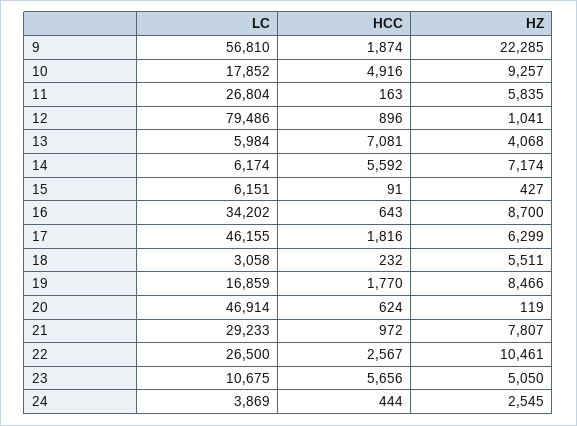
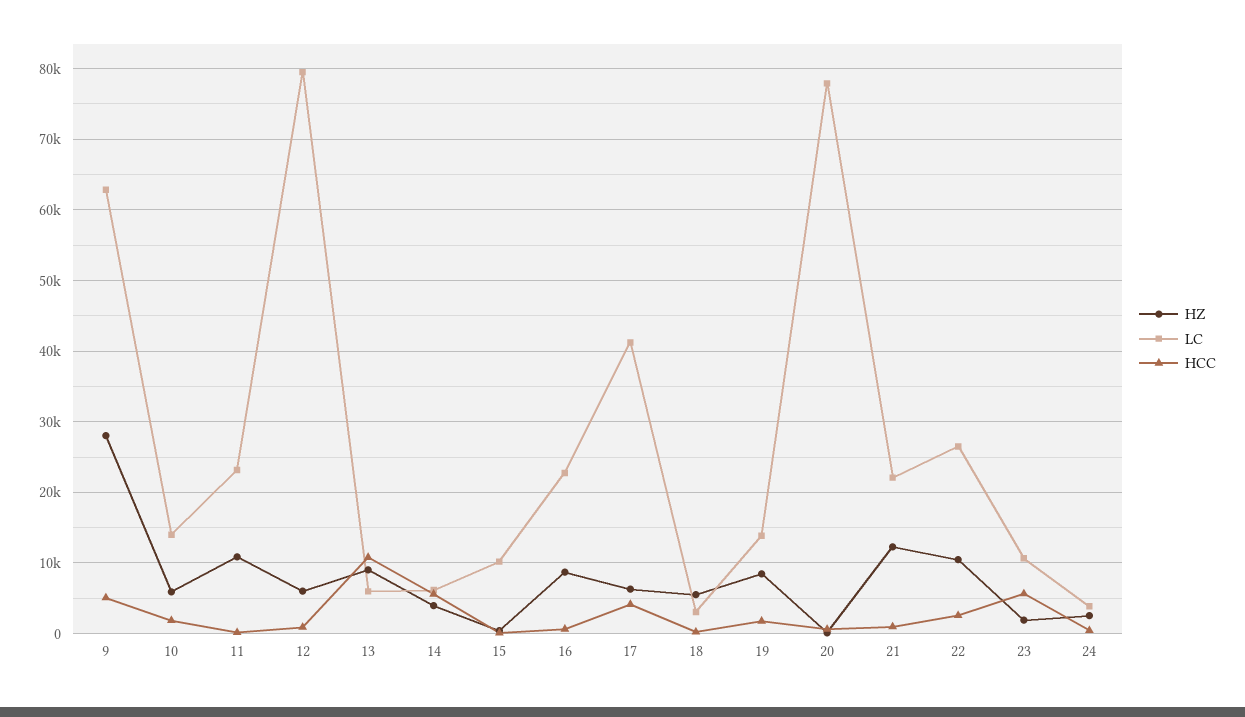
LC, 9: 56810 -> 63000
HCC, 9: 1874 -> 5000
HZ, 9: 22285 -> 28000
LC, 10: 17852 -> 14000
HCC, 10: 4916 -> 2000
HZ, 10: 9257 -> 6000
LC, 11: 26804 -> 23000
HZ, 11: 5835 -> 11000
HZ, 12: 1041 -> 6000
HCC, 13: 7081 -> 11000
HZ, 13: 4068 -> 9000
HZ, 14: 7174 -> 4000
LC, 15: 6151 -> 10000
LC, 16: 34202 -> 23000
LC, 17: 46155 -> 41000
HCC, 17: 1816 -> 4000
LC, 19: 16859 -> 14000
LC, 20: 46914 -> 78000
LC, 21: 29233 -> 22000
HZ, 21: 7807 -> 12000
HZ, 23: 5050 -> 2000

